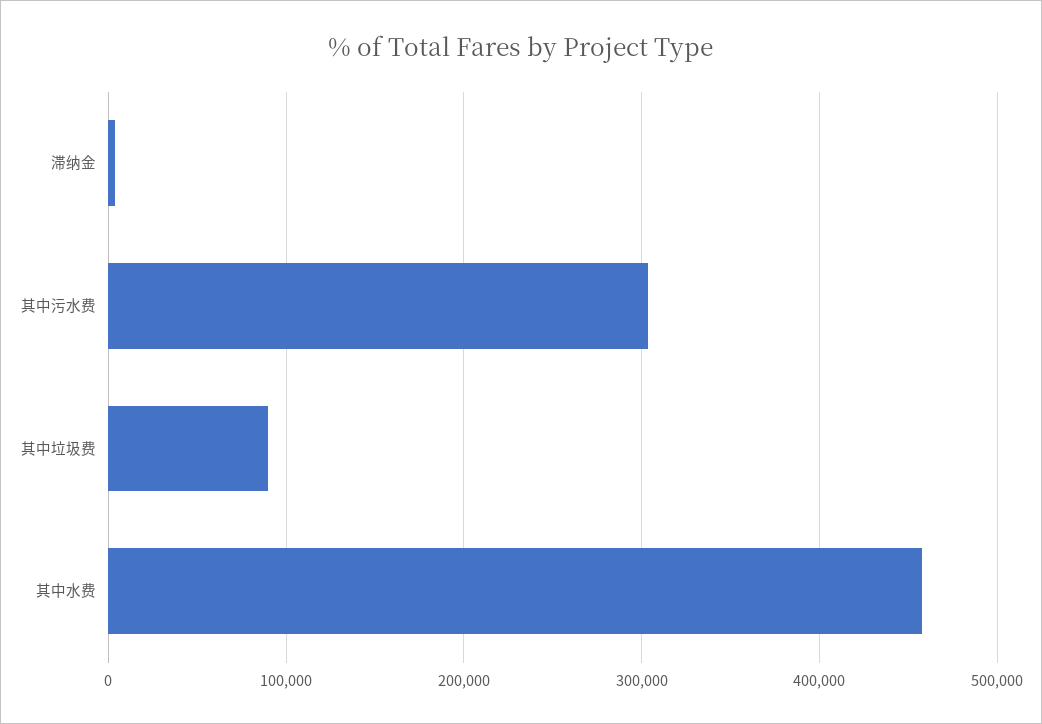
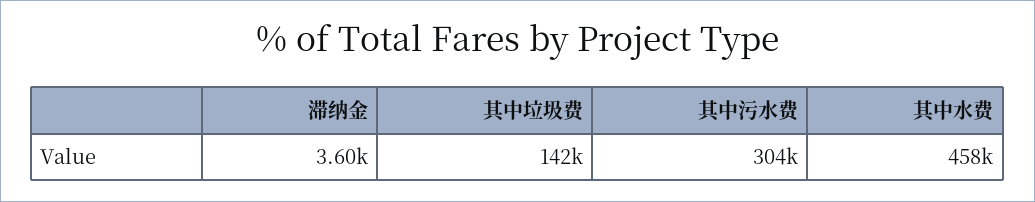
其中垃圾费: 90000 -> 142000

